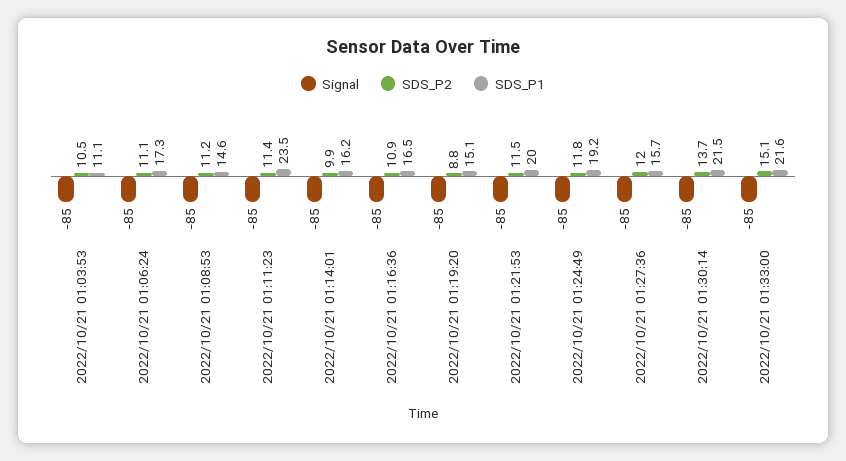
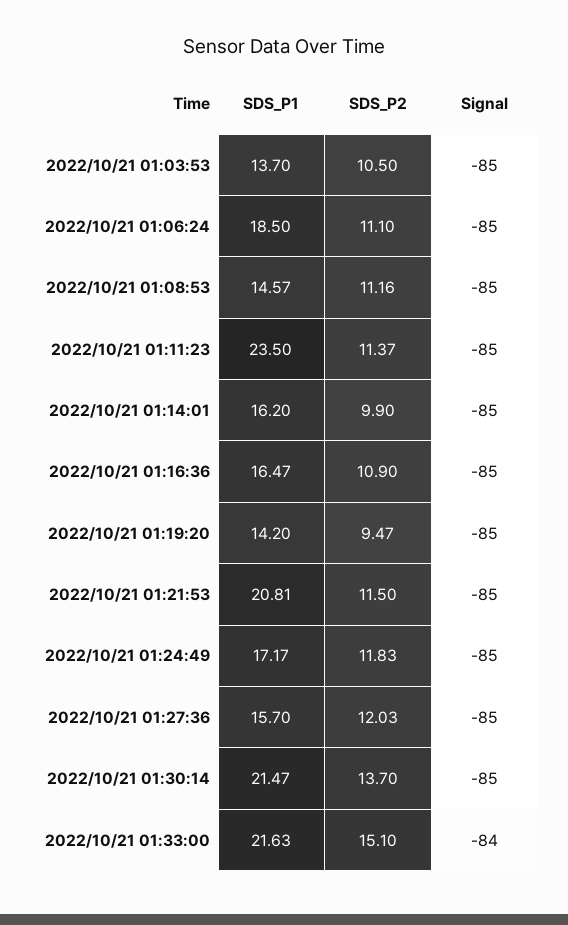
SDS_P1, 2022/10/21 01:03:53: 11.1 -> 13.7
SDS_P1, 2022/10/21 01:06:24: 17.3 -> 18.5
SDS_P2, 2022/10/21 01:19:20: 8.8 -> 9.47
SDS_P1, 2022/10/21 01:19:20: 15.1 -> 14.2
SDS_P1, 2022/10/21 01:21:53: 20 -> 20.81
SDS_P1, 2022/10/21 01:24:49: 19.2 -> 17.17
Signal, 2022/10/21 01:33:00: -85 -> -84

